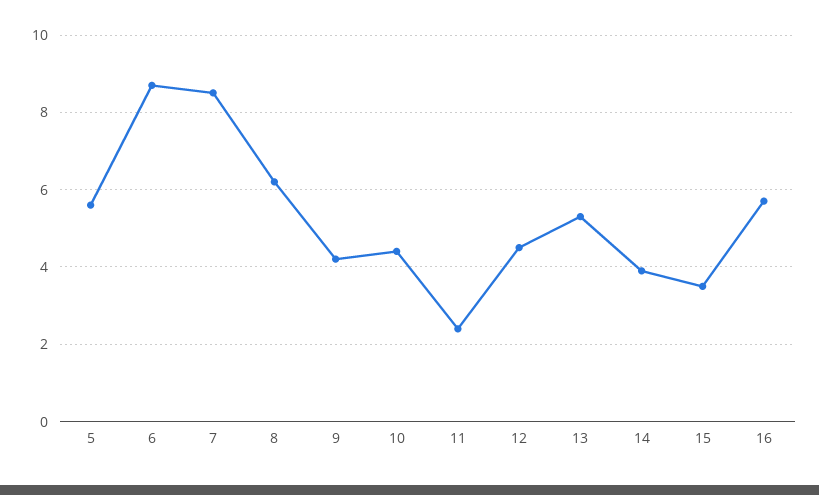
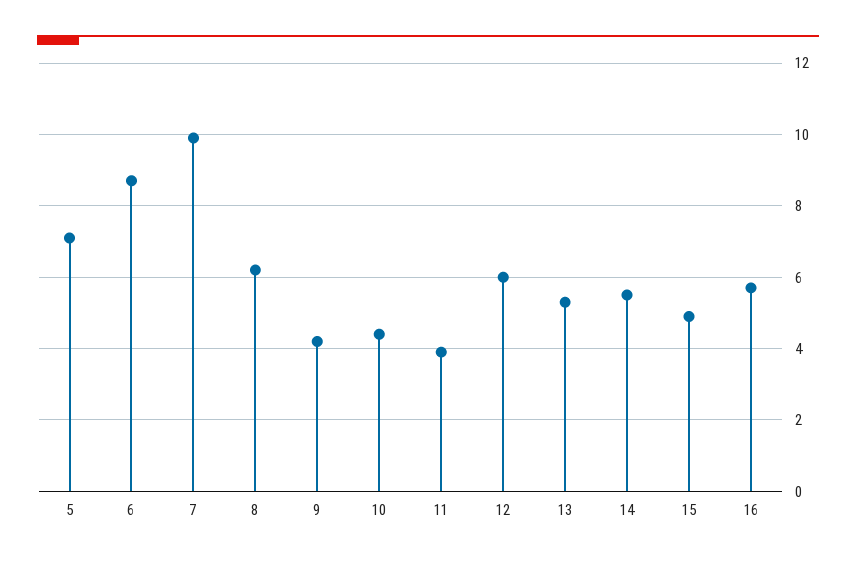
5: 5.5 -> 7
7: 8.5 -> 10
11: 2.5 -> 4
12: 4.5 -> 6
14: 4 -> 5.5
15: 3.5 -> 5

